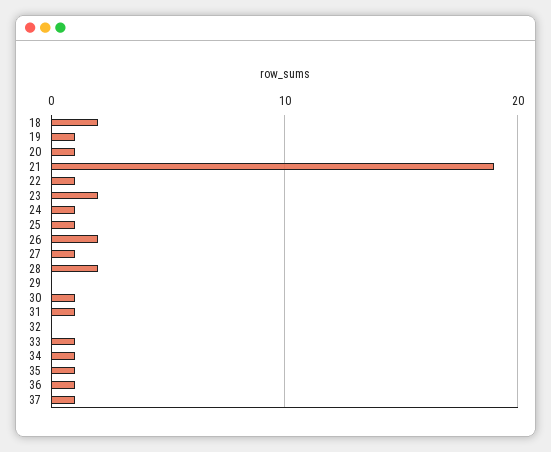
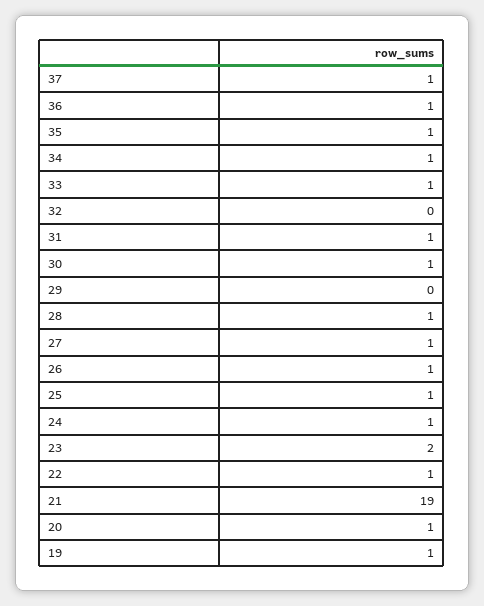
18: 2 -> none
26: 2 -> 1
28: 2 -> 1

